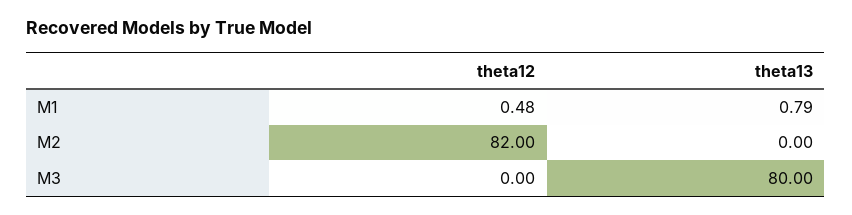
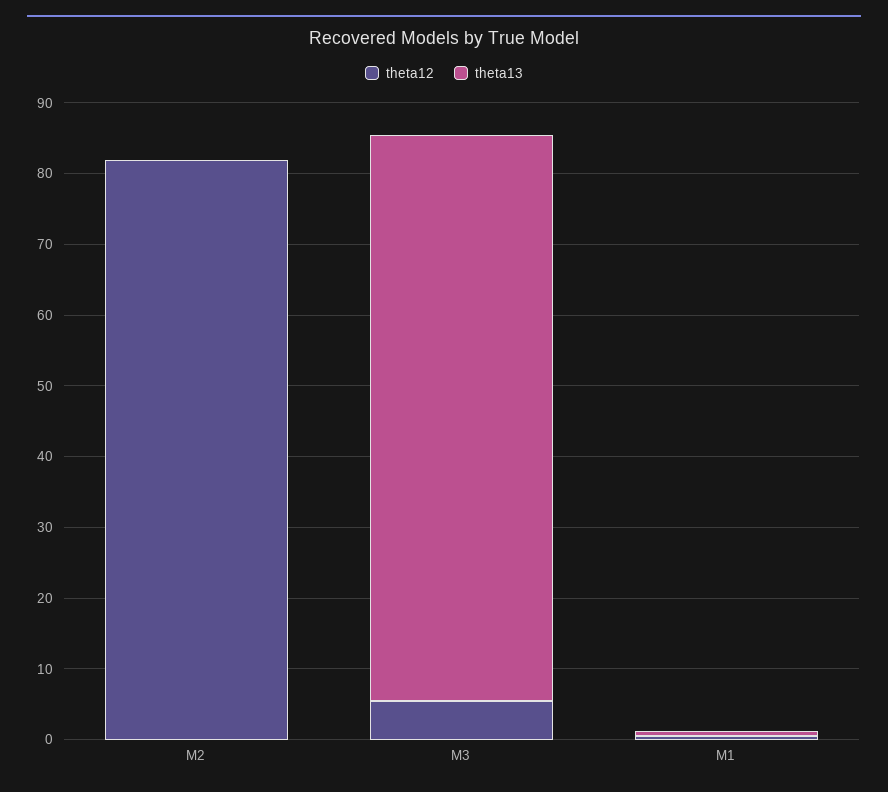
theta12, M3: 0 -> 6

